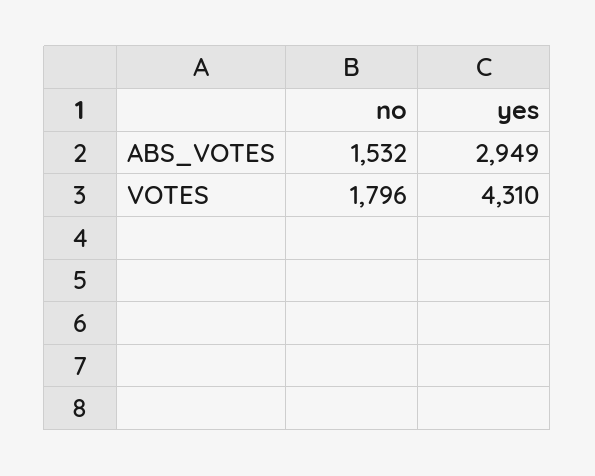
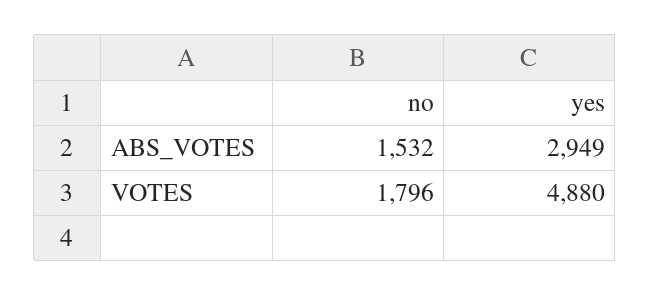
yes, VOTES: 4310 -> 4880

